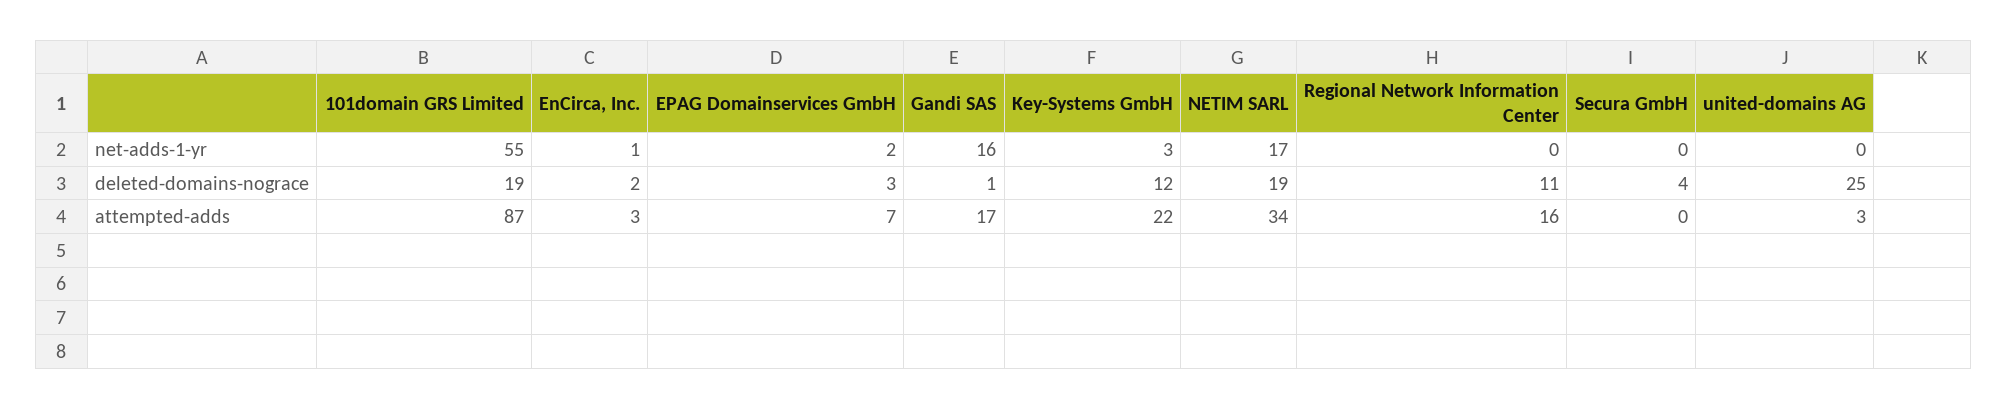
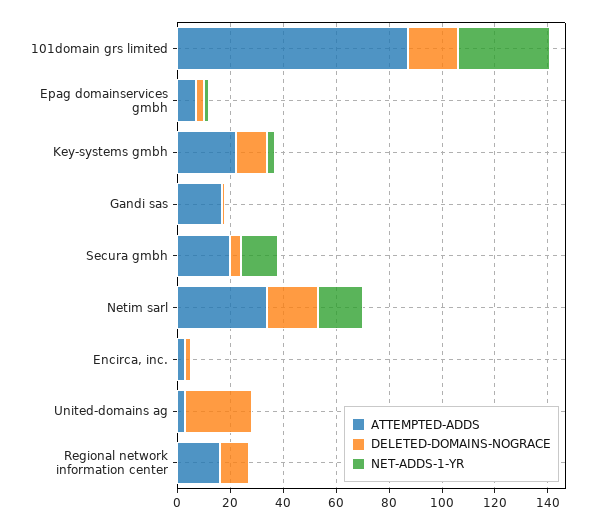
net-adds-1-yr, 101domain GRS Limited: 55 -> 35
net-adds-1-yr, Gandi SAS: 16 -> 0
net-adds-1-yr, Secura GmbH: 0 -> 15
attempted-adds, Secura GmbH: 0 -> 20

